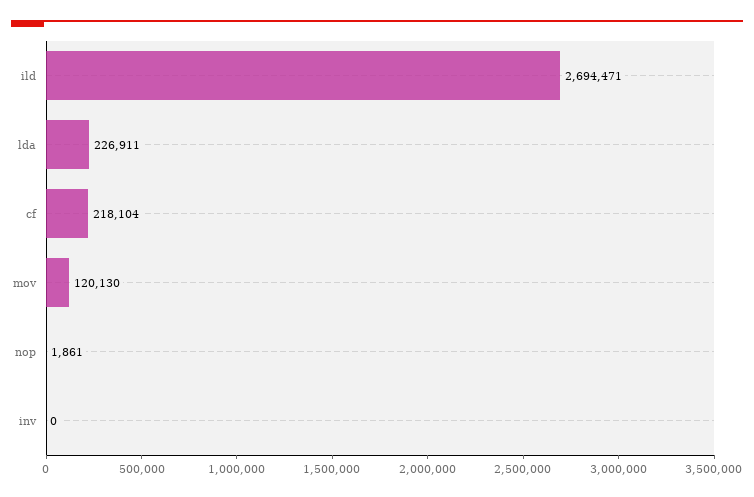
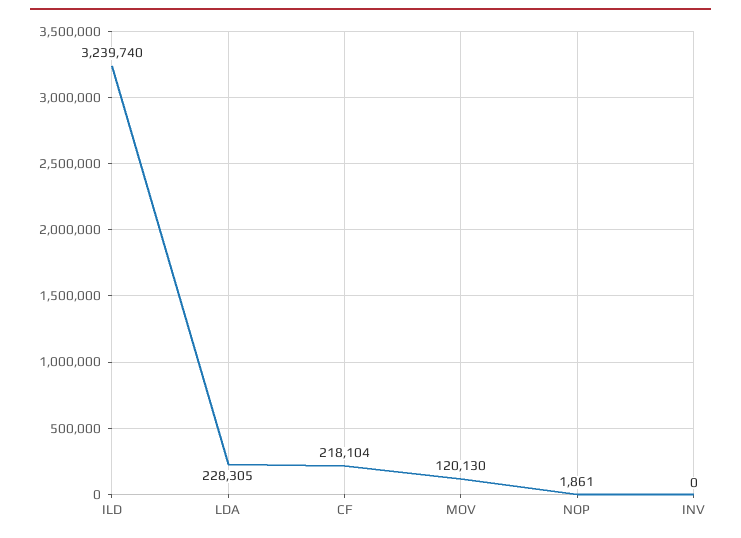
ild: 2694471 -> 3239740
lda: 226911 -> 228305

